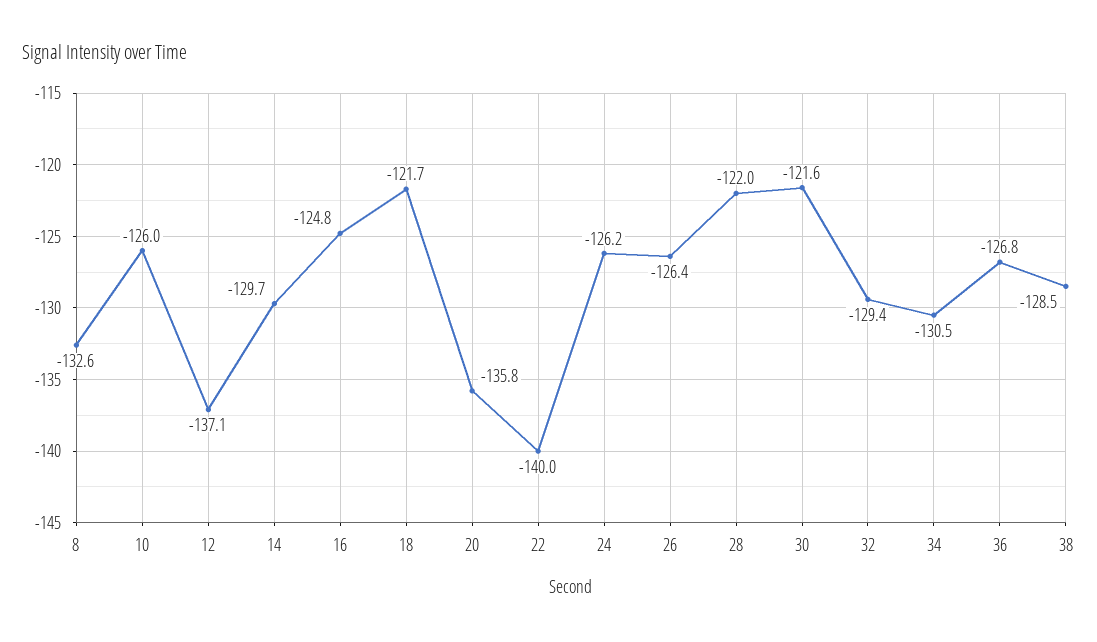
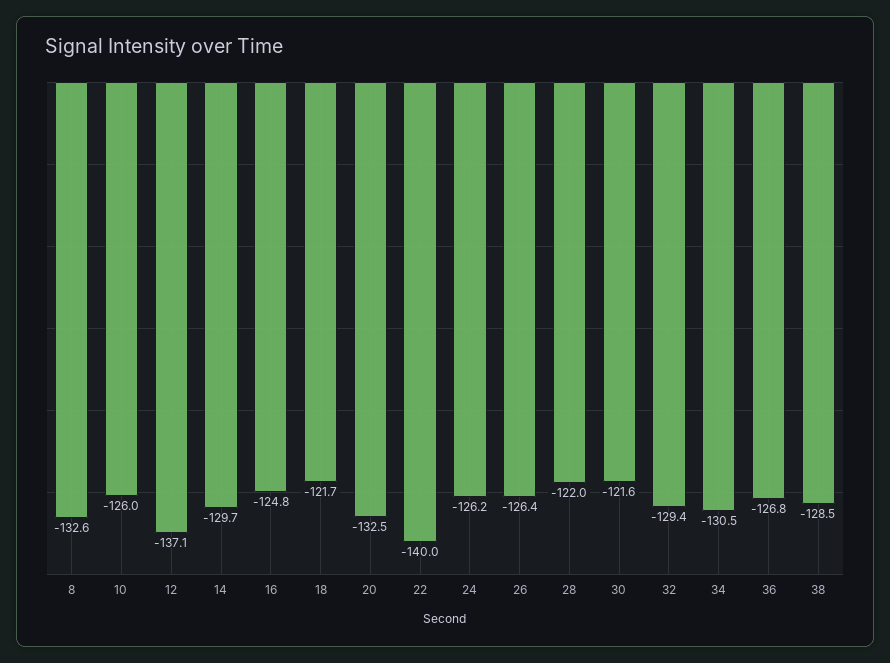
20: -135.8 -> -132.5

